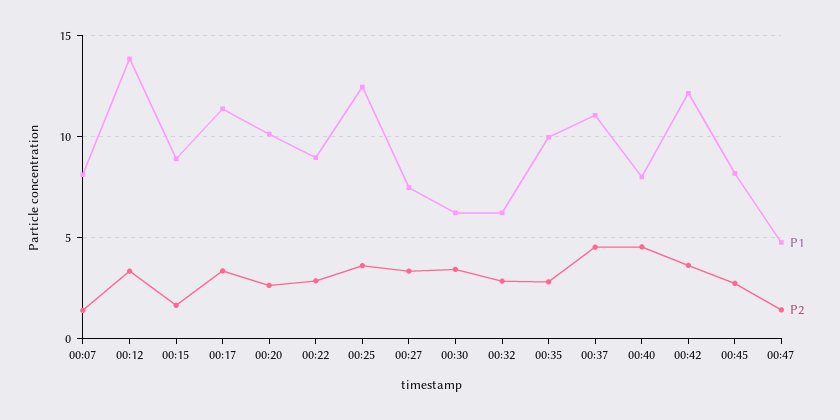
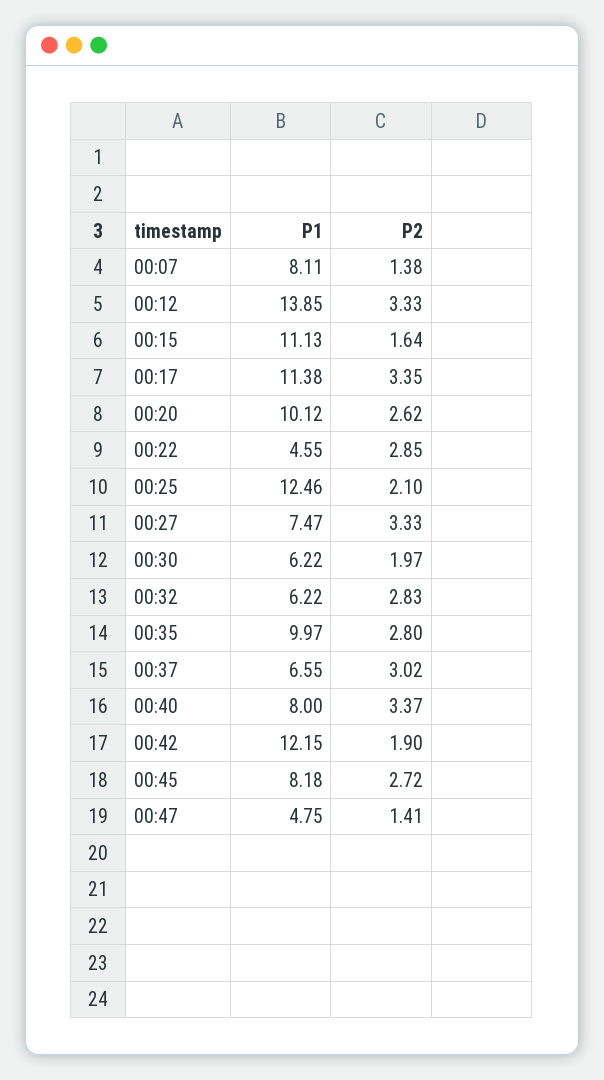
P1, 00:15: 9 -> 11.13
P1, 00:22: 9 -> 4.55
P2, 00:25: 3.5 -> 2.1
P2, 00:30: 3.5 -> 1.97
P1, 00:37: 11 -> 6.55
P2, 00:37: 4.5 -> 3.02
P2, 00:40: 4.5 -> 3.37
P2, 00:42: 3.5 -> 1.9

